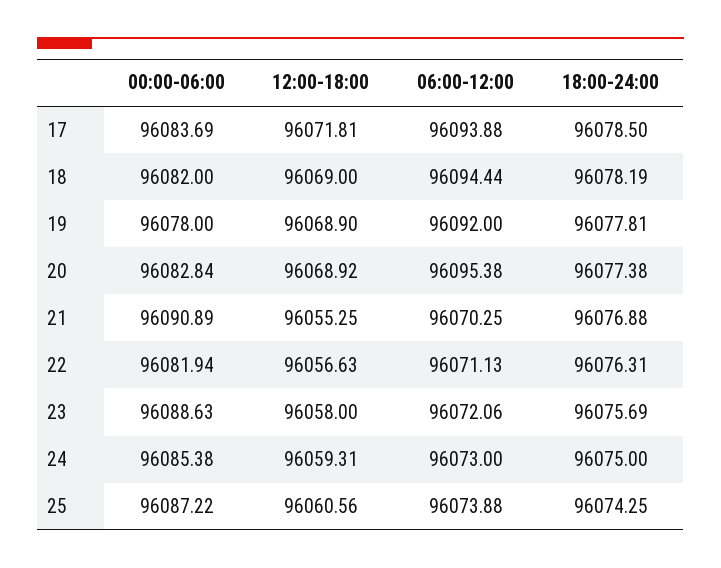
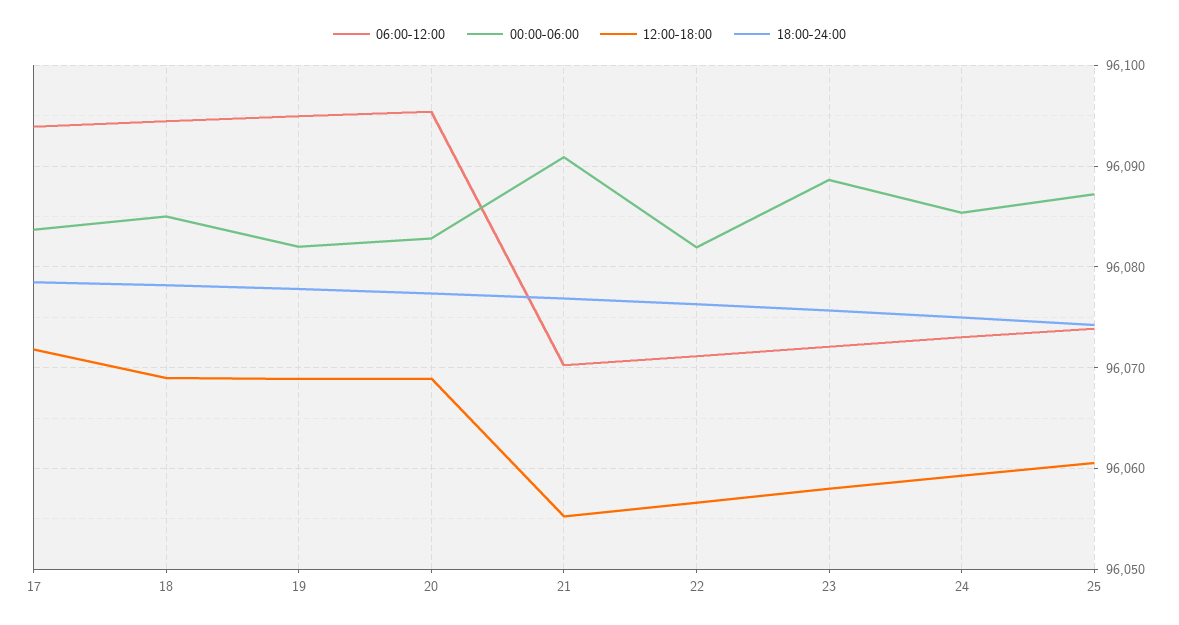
00:00-06:00, 18: 96082 -> 96085
00:00-06:00, 19: 96078 -> 96082
06:00-12:00, 19: 96092 -> 96095

